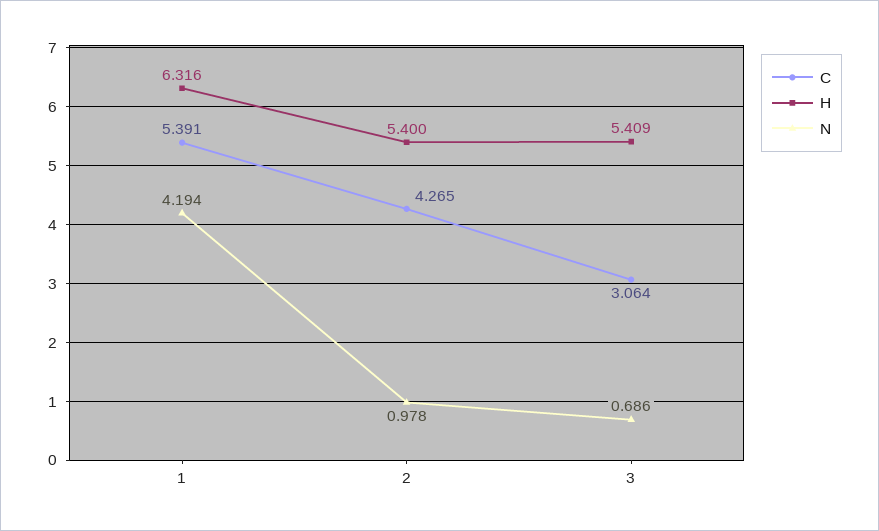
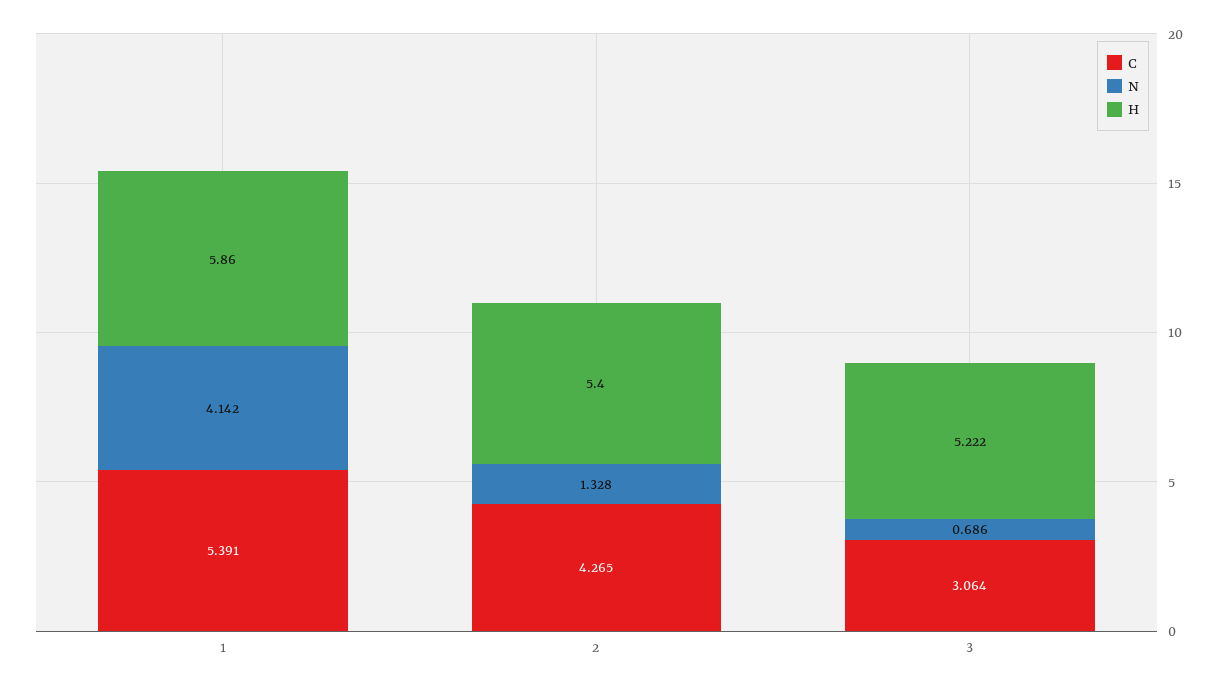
H, 1: 6.316 -> 5.86
N, 1: 4.194 -> 4.142
N, 2: 0.978 -> 1.328
H, 3: 5.409 -> 5.222

